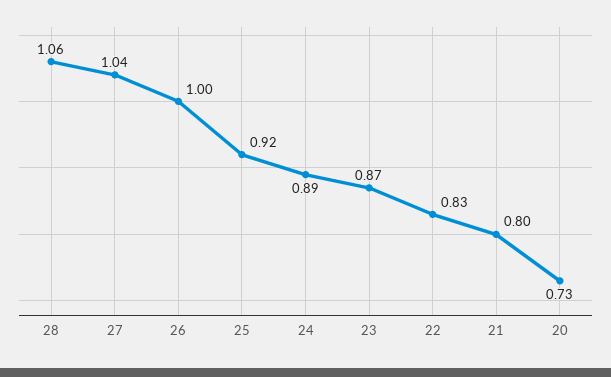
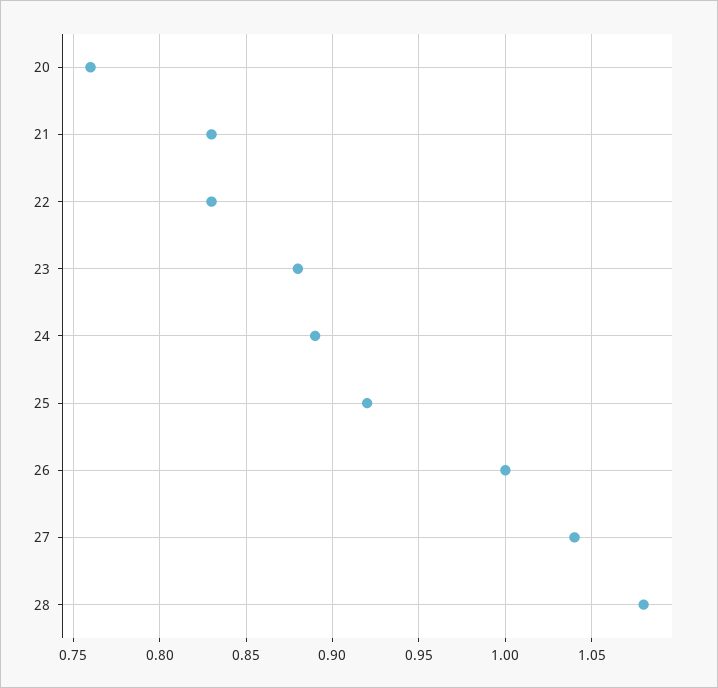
28: 1.06 -> 1.08
23: 0.87 -> 0.88
21: 0.8 -> 0.83
20: 0.73 -> 0.76

